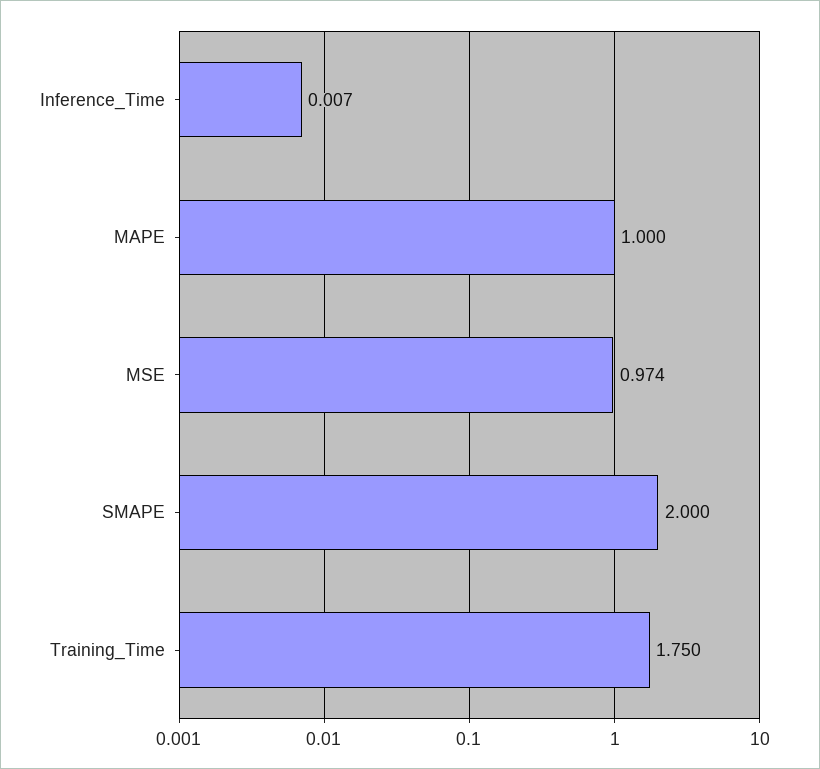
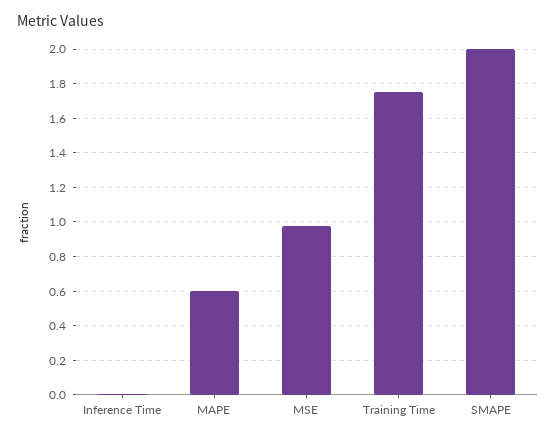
MAPE: 1 -> 0.6

